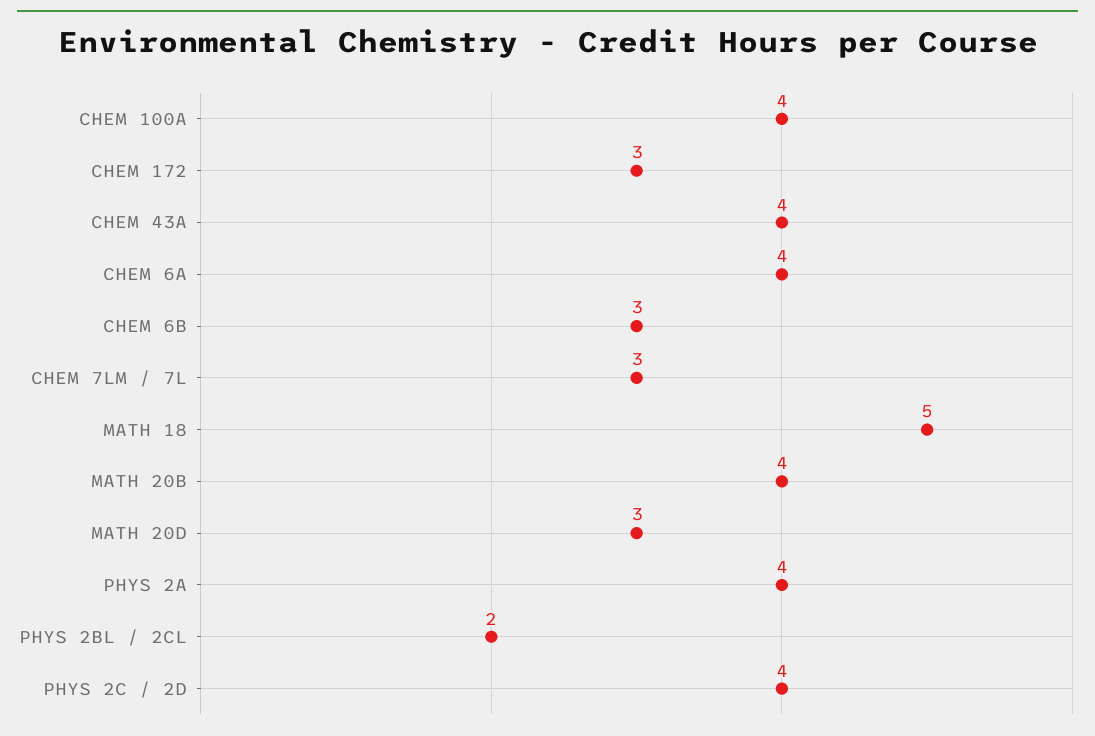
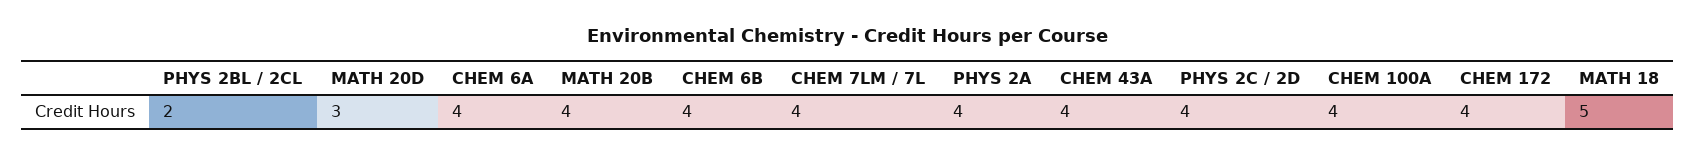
CHEM 172: 3 -> 4
CHEM 6B: 3 -> 4
CHEM 7LM / 7L: 3 -> 4

